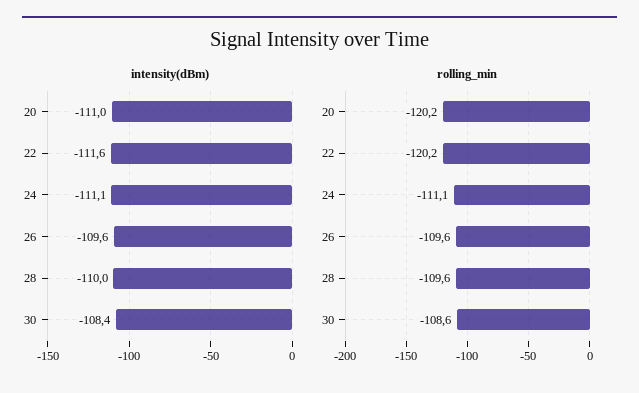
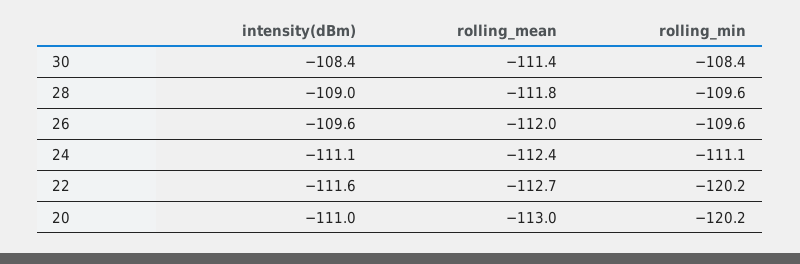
intensity(dBm), 28: -110 -> -109
rolling_min, 30: -108.6 -> -108.4
rolling_mean, 30: none -> -111.4
rolling_mean, 28: none -> -111.8
rolling_mean, 26: none -> -112
rolling_mean, 24: none -> -112.4
rolling_mean, 22: none -> -112.7
rolling_mean, 20: none -> -113

